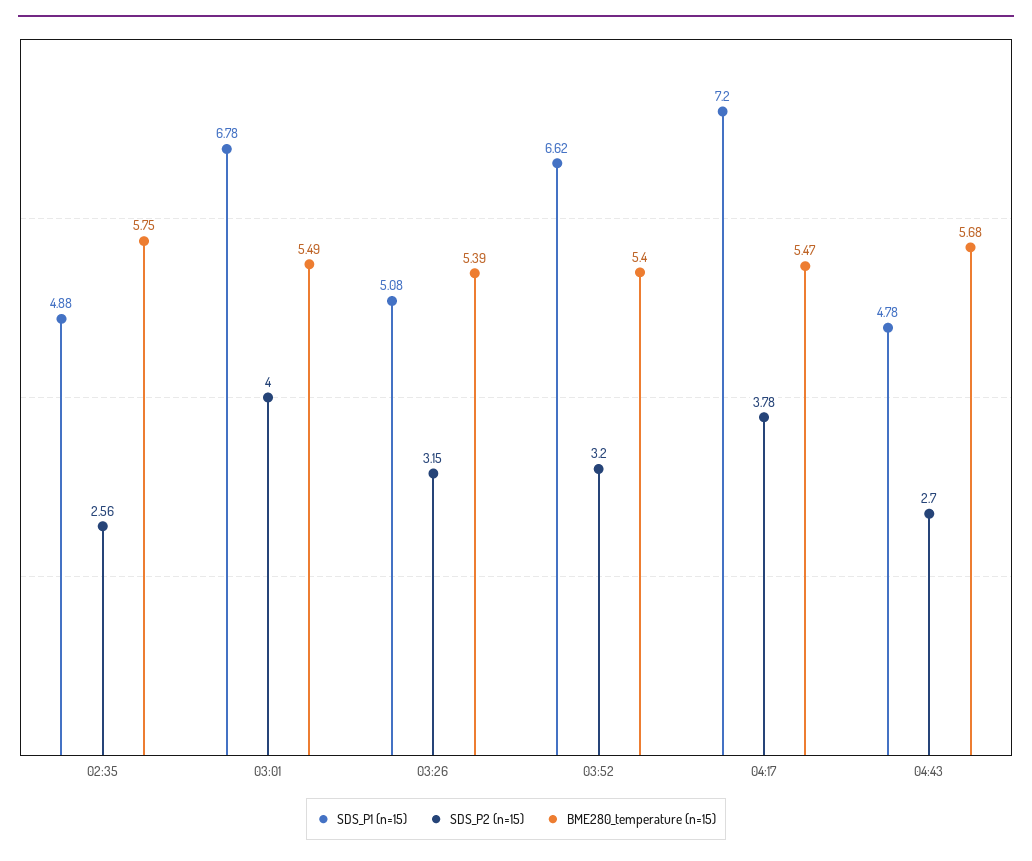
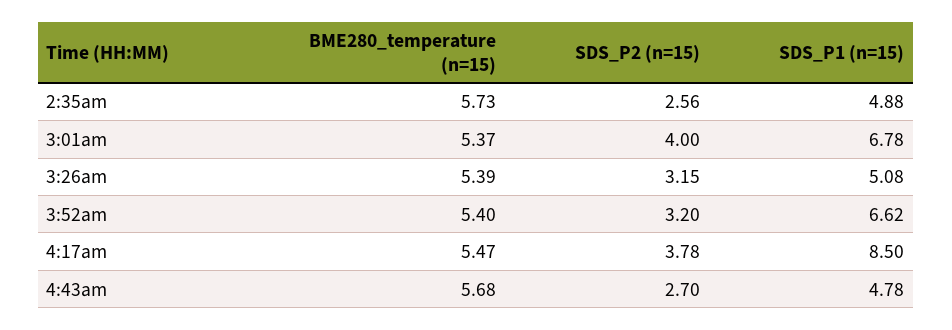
BME280_temperature (n=15), 02:35: 5.75 -> 5.73
BME280_temperature (n=15), 03:01: 5.49 -> 5.37
SDS_P1 (n=15), 04:17: 7.2 -> 8.5

